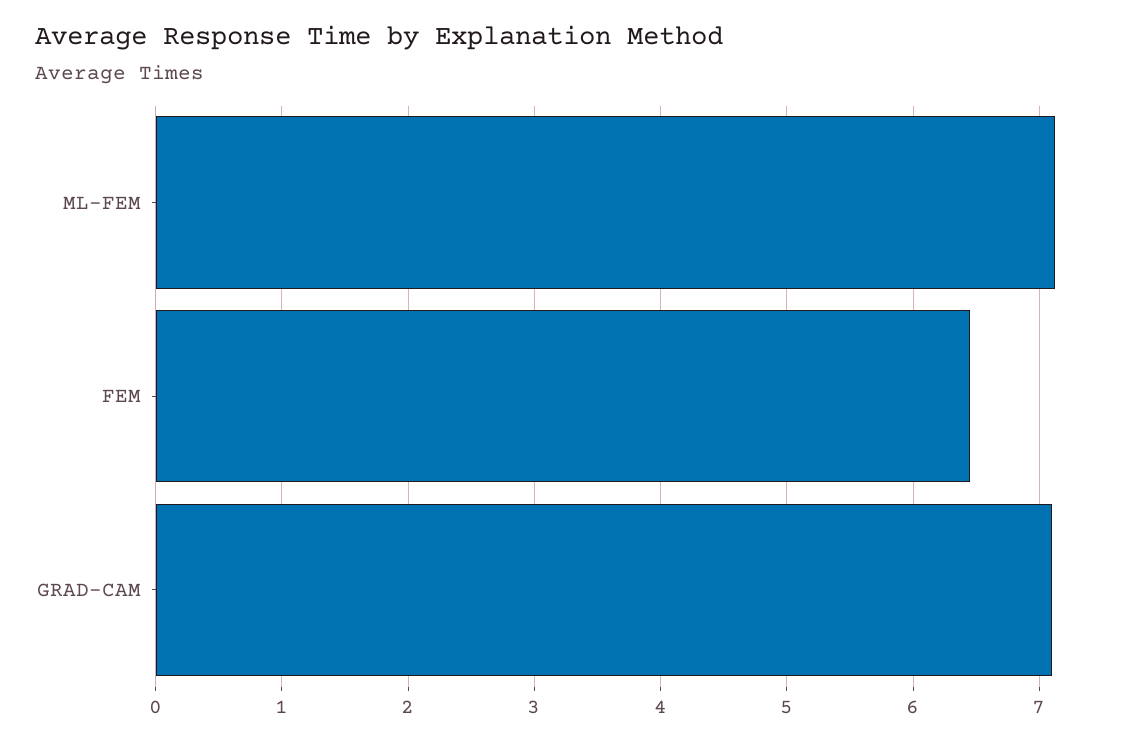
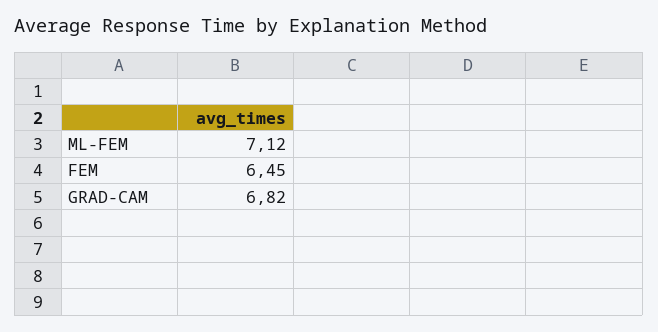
GRAD-CAM: 7.1 -> 6.82

